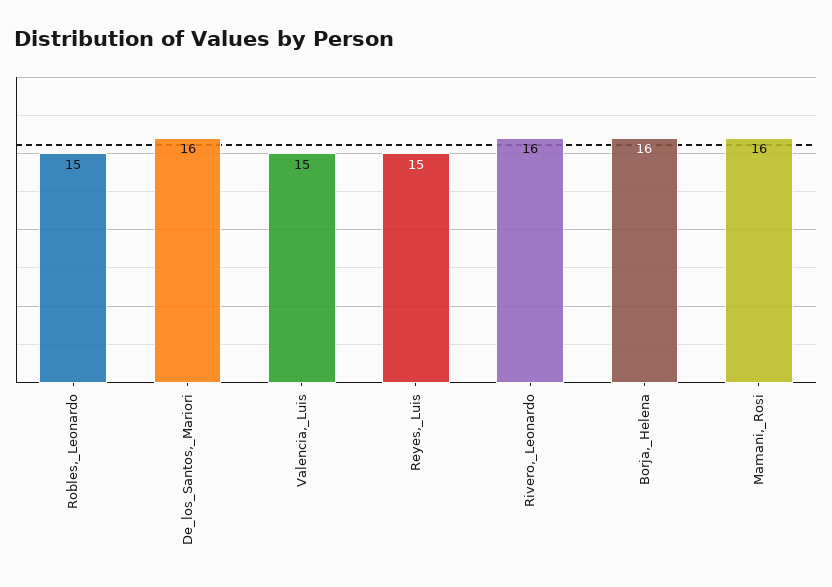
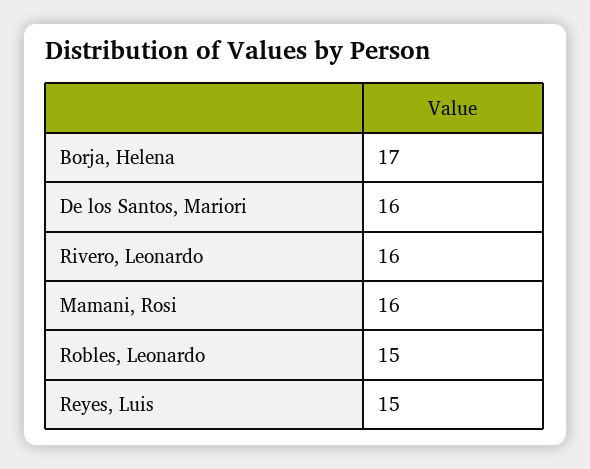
Valencia,_Luis: 15 -> none
Borja,_Helena: 16 -> 17

